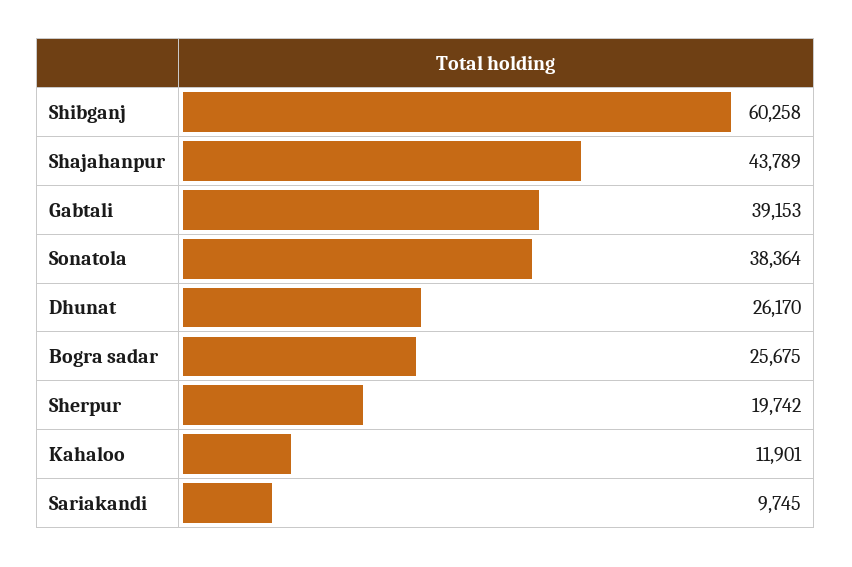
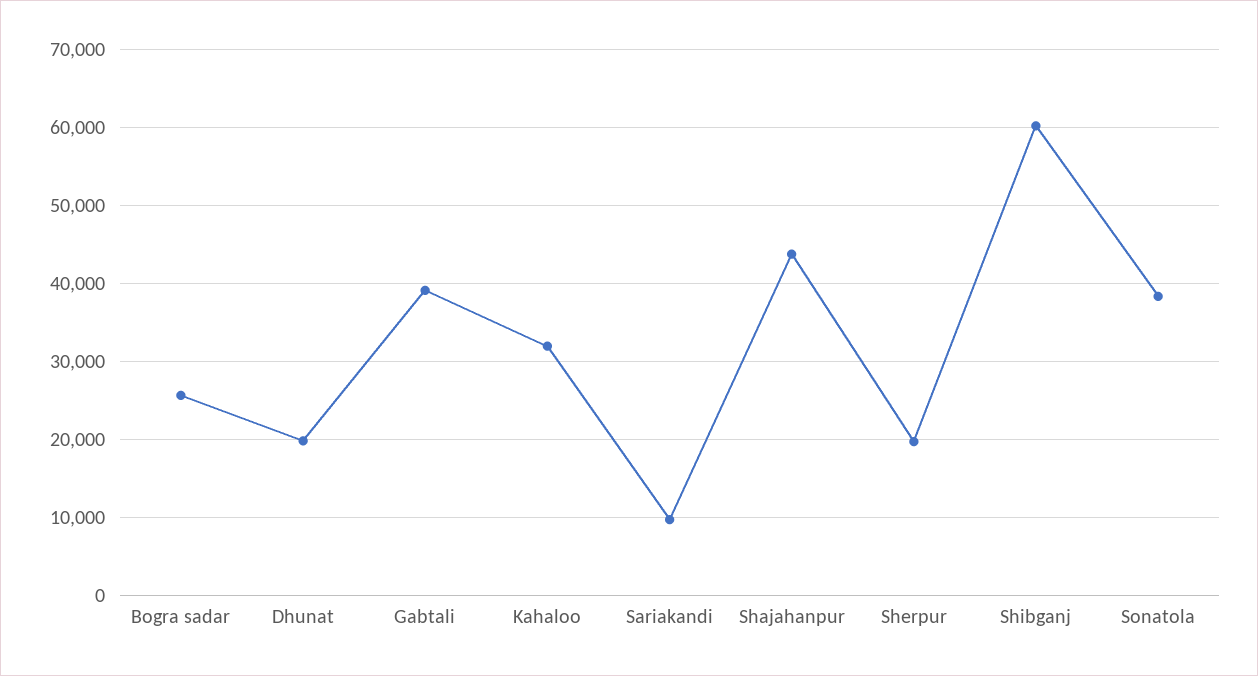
Dhunat: 26170 -> 20000
Kahaloo: 11901 -> 32000

